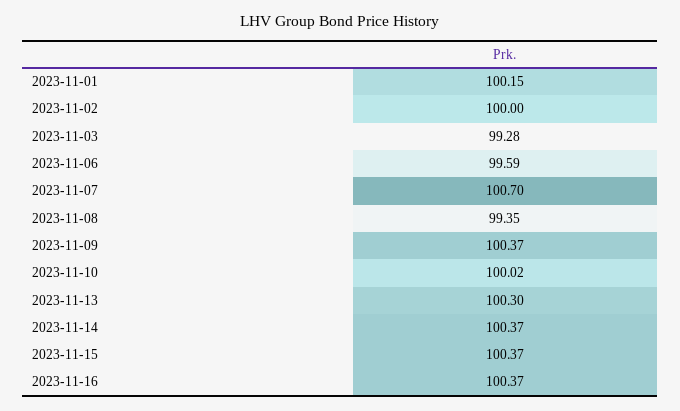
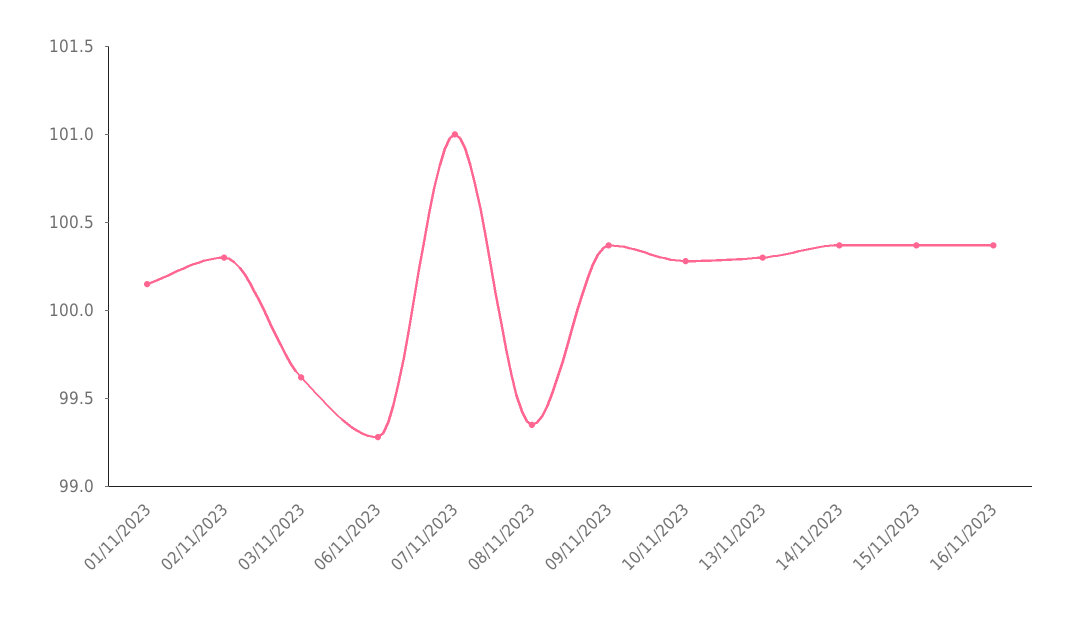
2023-11-02: 100 -> 100.3
2023-11-03: 99.28 -> 99.6
2023-11-06: 99.59 -> 99.3
2023-11-07: 100.7 -> 101
2023-11-10: 100.02 -> 100.3

